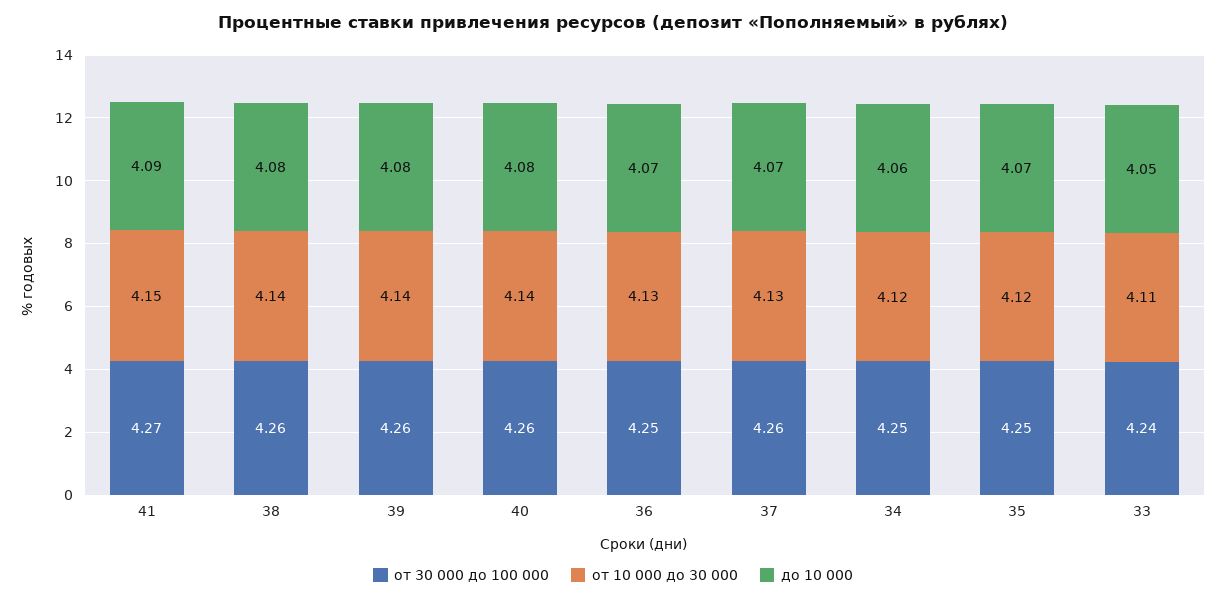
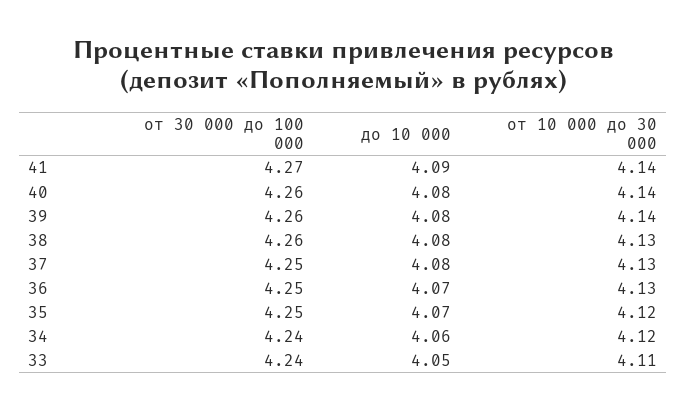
от 10 000 до 30 000, 41: 4.15 -> 4.14
от 10 000 до 30 000, 38: 4.14 -> 4.13
от 30 000 до 100 000, 37: 4.26 -> 4.25
до 10 000, 37: 4.07 -> 4.08
от 30 000 до 100 000, 34: 4.25 -> 4.24

